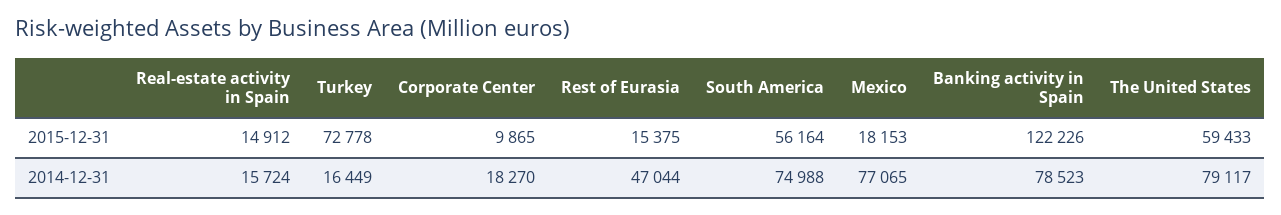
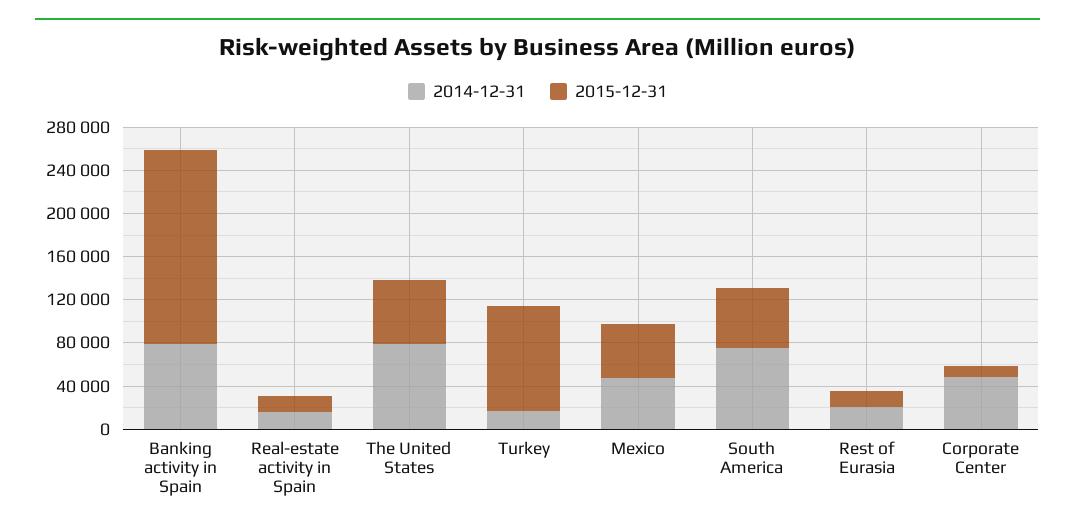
2015-12-31, Turkey: 72778 -> 100000
2015-12-31, Mexico: 18153 -> 50000
2015-12-31, Banking activity in Spain: 122226 -> 180000
2014-12-31, Corporate Center: 18270 -> 50000
2014-12-31, Rest of Eurasia: 47044 -> 20000
2014-12-31, Mexico: 77065 -> 50000

